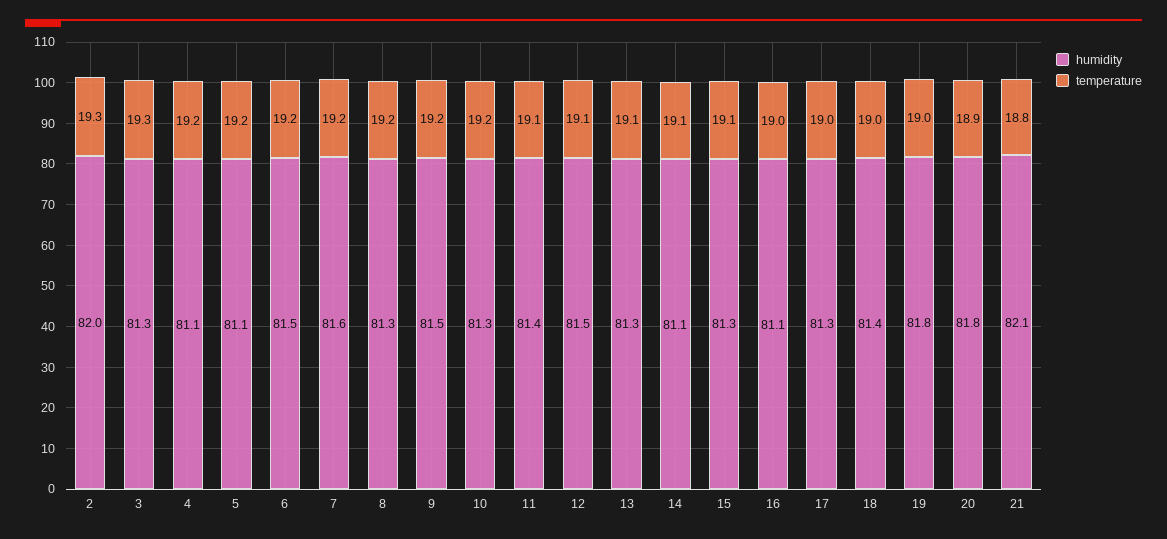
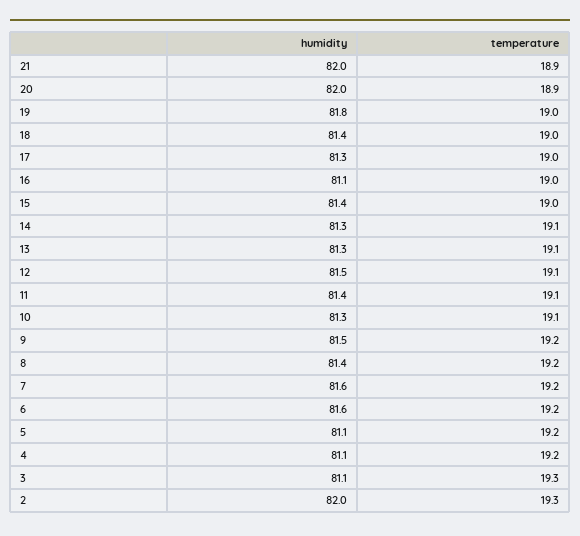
humidity, 3: 81.3 -> 81.1
humidity, 6: 81.5 -> 81.6
humidity, 8: 81.3 -> 81.4
temperature, 10: 19.2 -> 19.1
humidity, 14: 81.1 -> 81.3
humidity, 15: 81.3 -> 81.4
temperature, 15: 19.1 -> 19
humidity, 20: 81.8 -> 82
humidity, 21: 82.1 -> 82
temperature, 21: 18.8 -> 18.9

